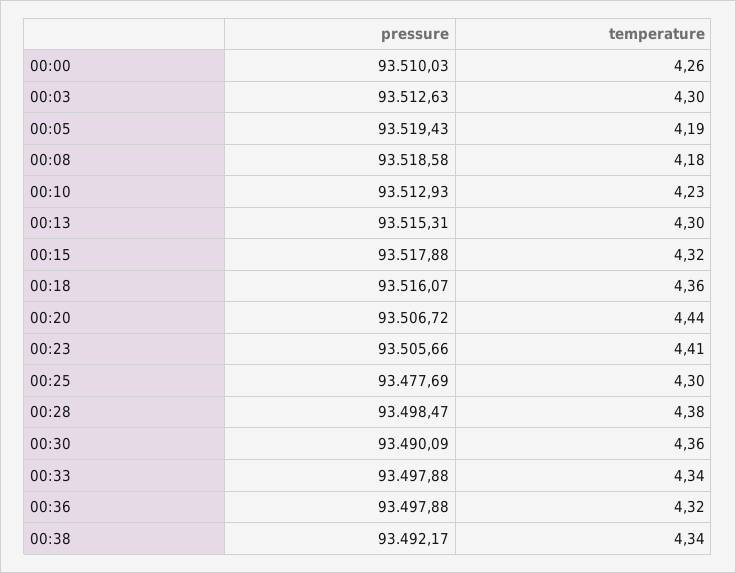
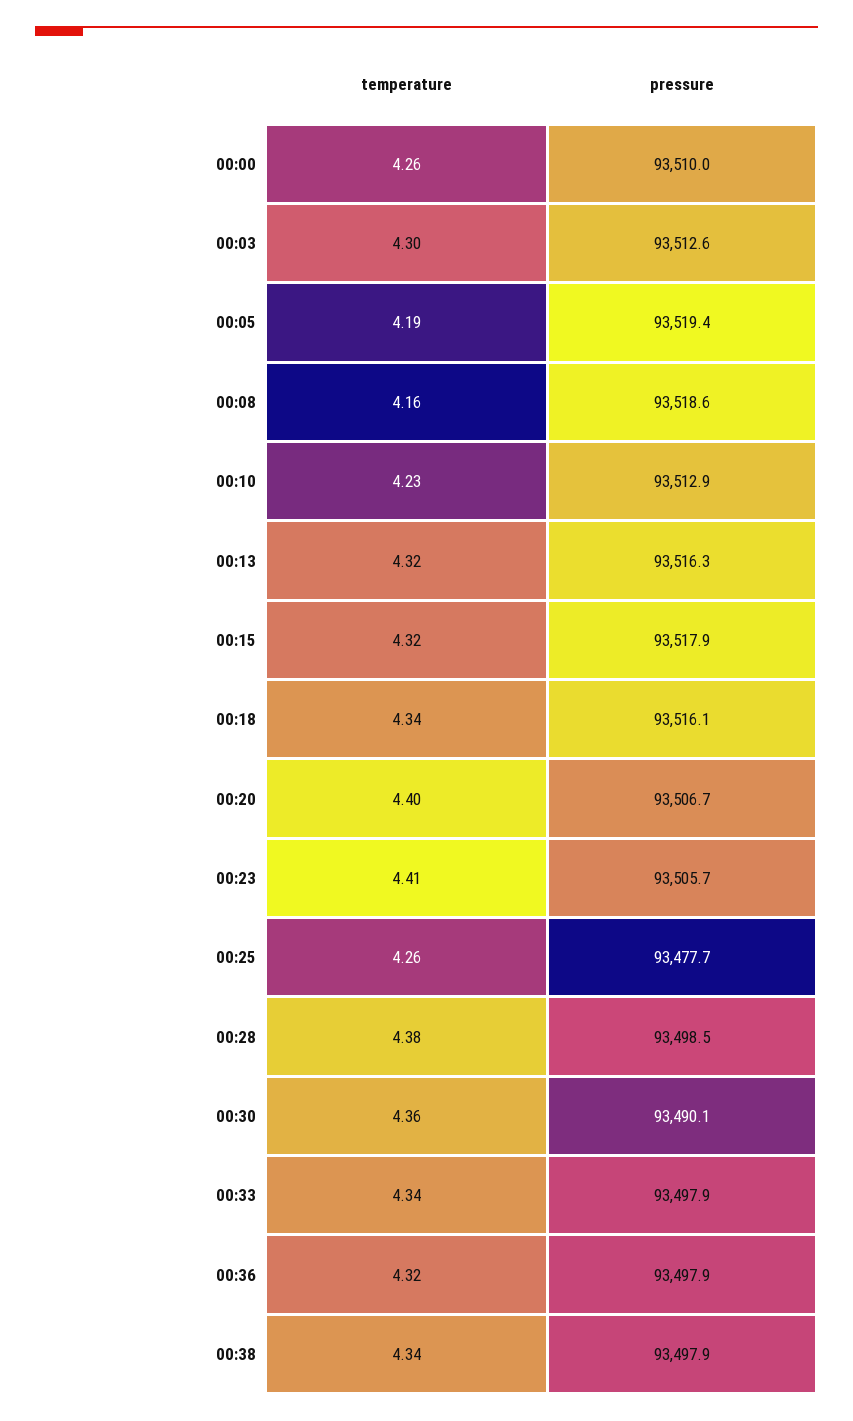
temperature, 00:08: 4.18 -> 4.16
pressure, 00:13: 93515.31 -> 93516.3
temperature, 00:13: 4.3 -> 4.32
temperature, 00:18: 4.36 -> 4.34
temperature, 00:20: 4.44 -> 4.4
temperature, 00:25: 4.3 -> 4.26
pressure, 00:38: 93492.17 -> 93497.9

